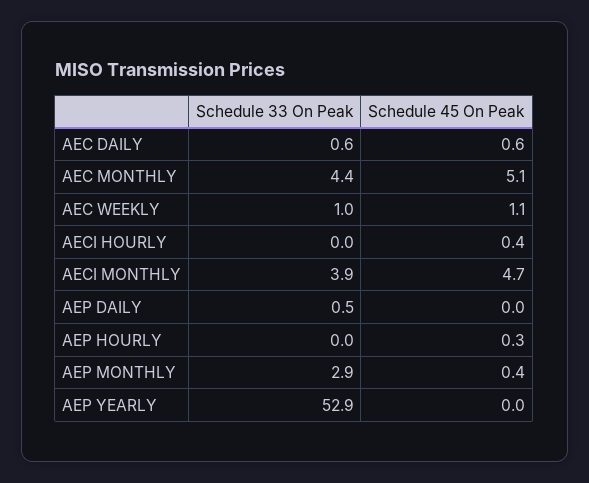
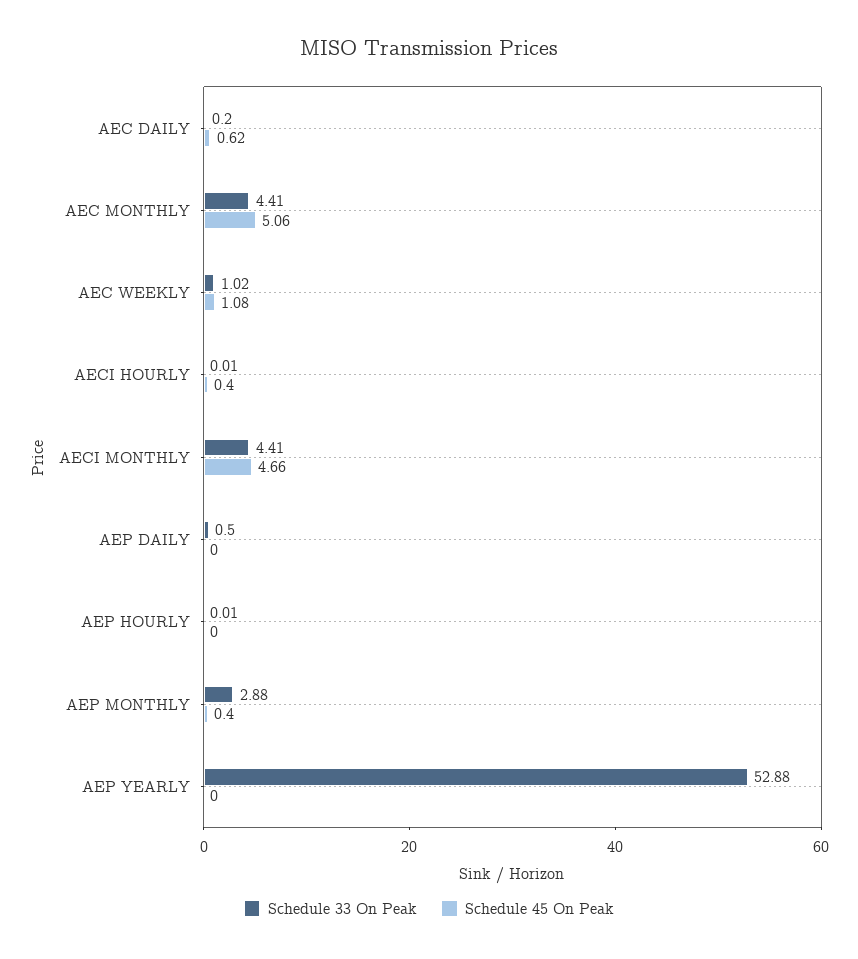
Schedule 33 On Peak, AEC DAILY: 0.6 -> 0.2
Schedule 33 On Peak, AECI MONTHLY: 3.9 -> 4.41
Schedule 45 On Peak, AEP HOURLY: 0.3 -> 0

